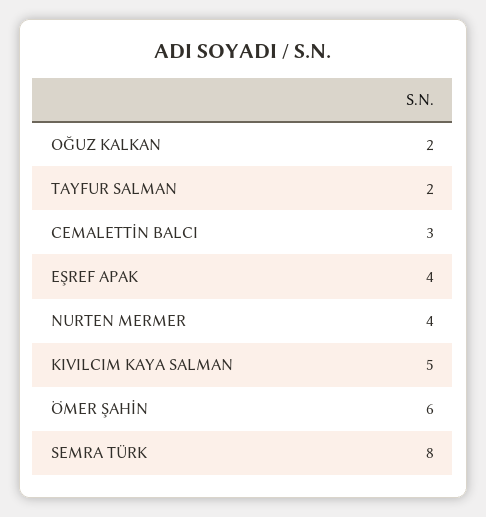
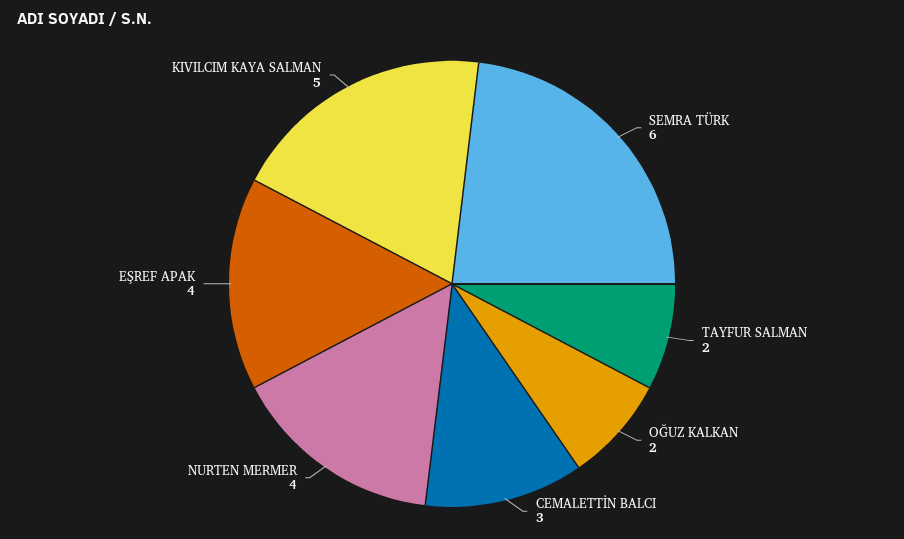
ÖMER ŞAHİN: 6 -> none
SEMRA TÜRK: 8 -> 6

